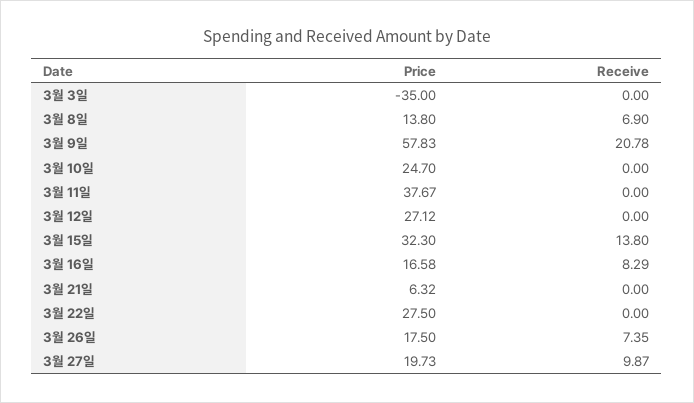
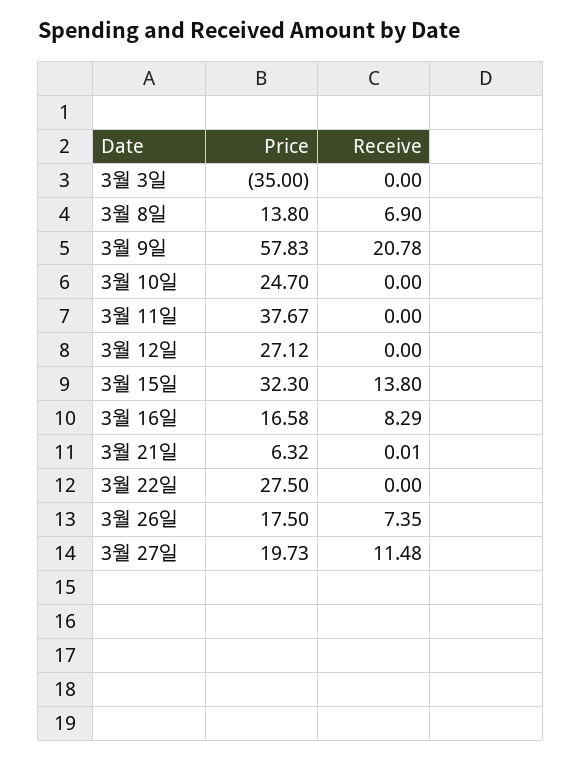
Receive, 3월 21일: 0 -> 0.01
Receive, 3월 27일: 9.87 -> 11.48

